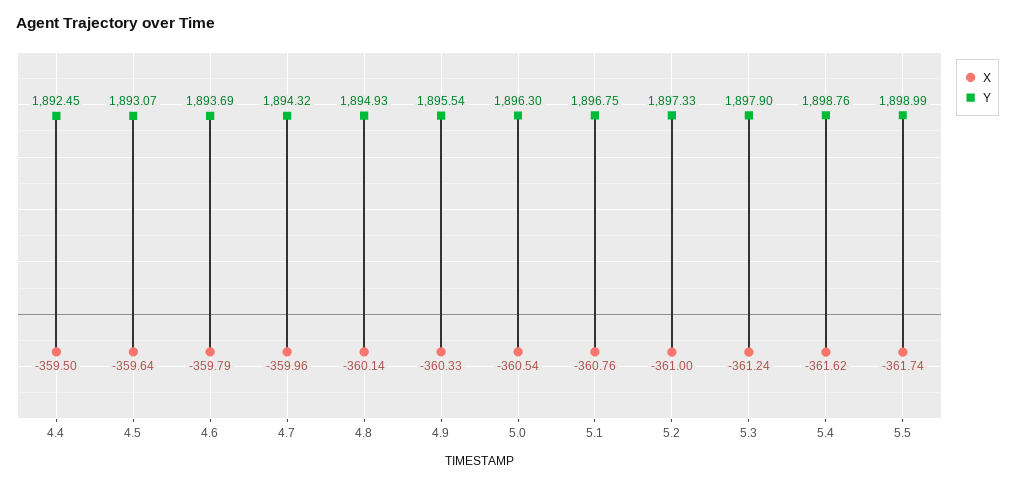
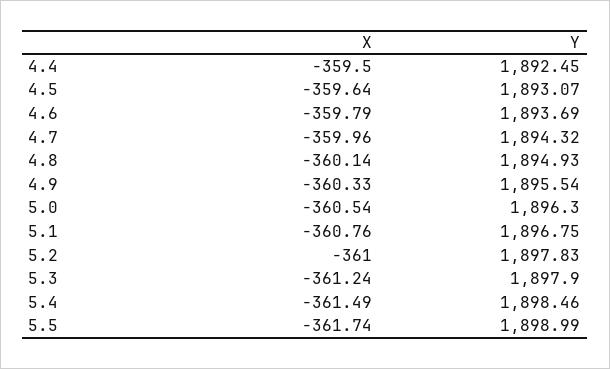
Y, 5.2: 1897.33 -> 1897.83
X, 5.4: -361.62 -> -361.49
Y, 5.4: 1898.76 -> 1898.46

